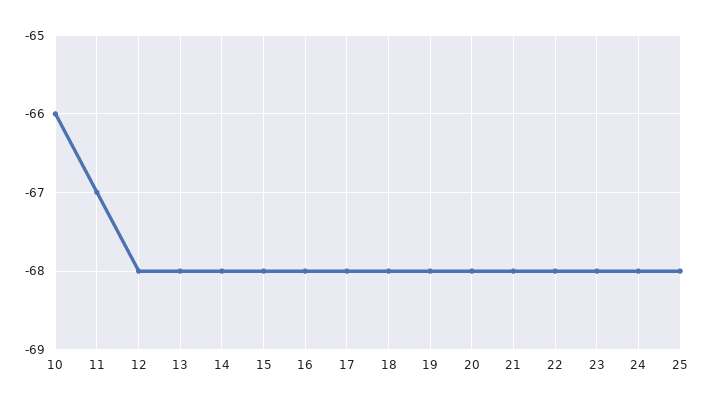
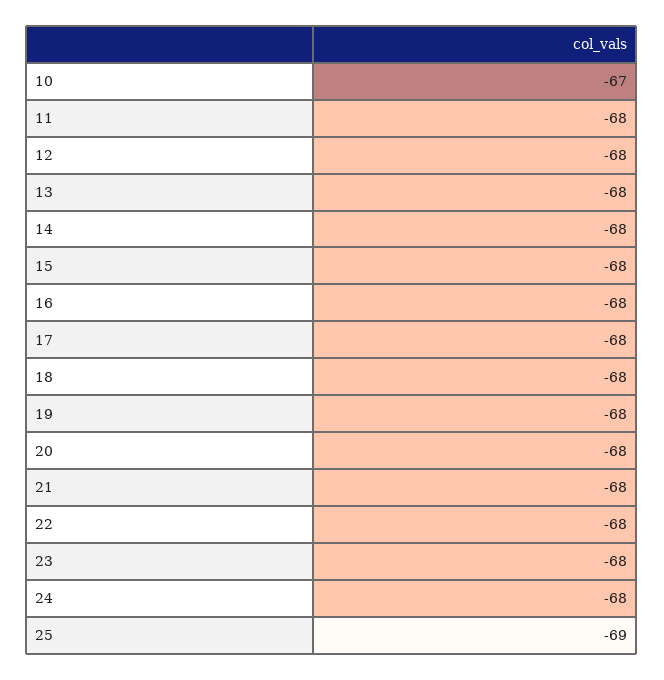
10: -66 -> -67
11: -67 -> -68
25: -68 -> -69

